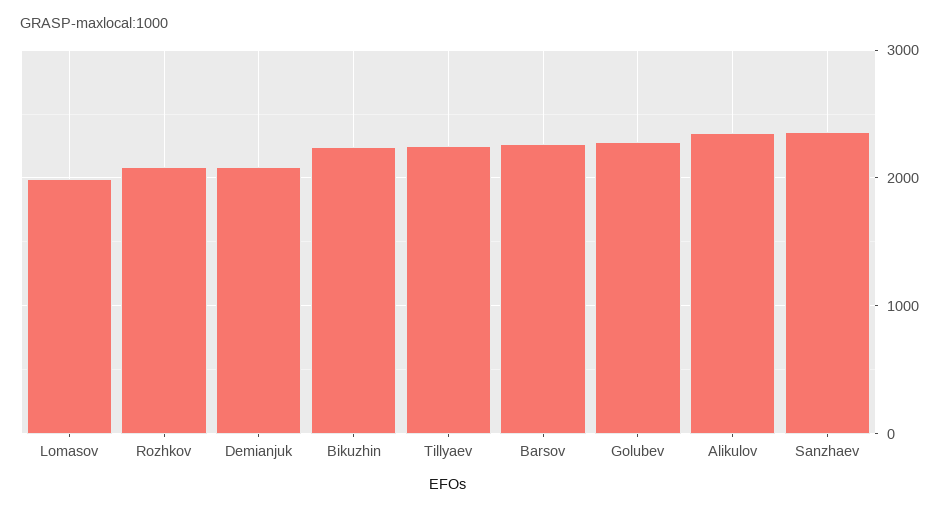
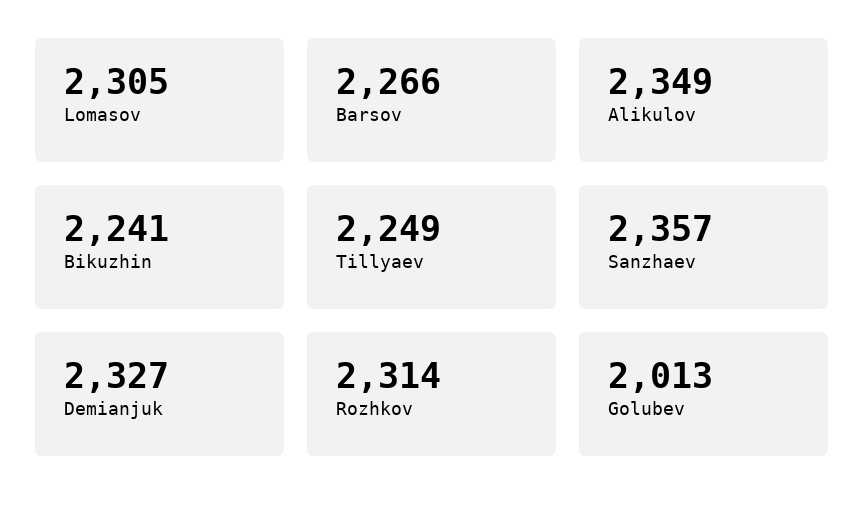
Lomasov: 2000 -> 2305
Rozhkov: 2100 -> 2314
Demianjuk: 2100 -> 2327
Golubev: 2300 -> 2013

